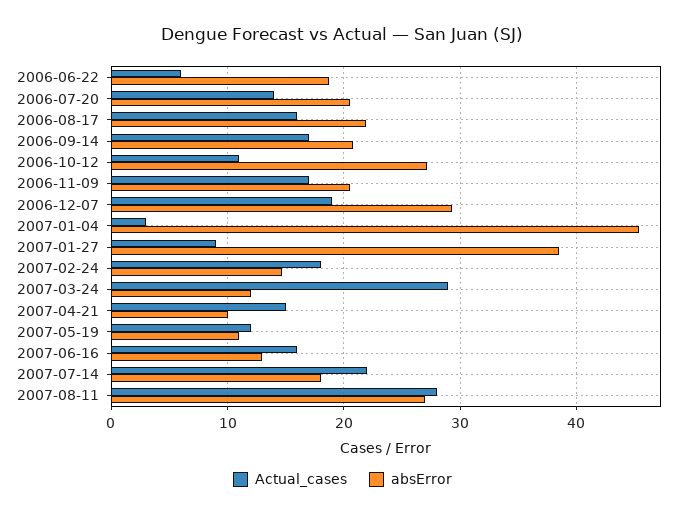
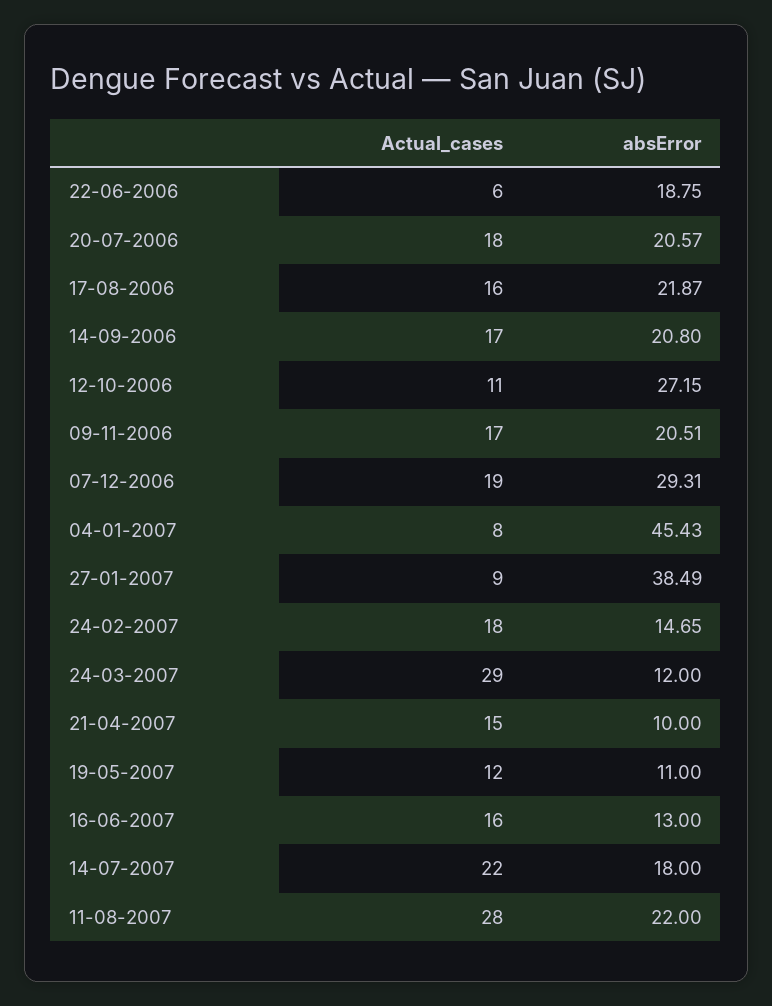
Actual_cases, 2006-07-20: 14 -> 18
Actual_cases, 2007-01-04: 3 -> 8
absError, 2007-08-11: 27 -> 22

